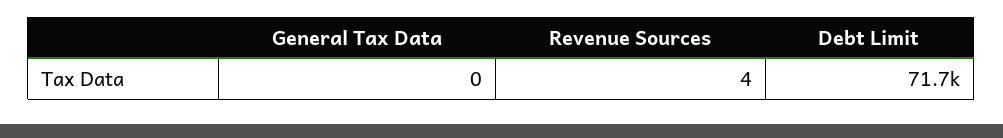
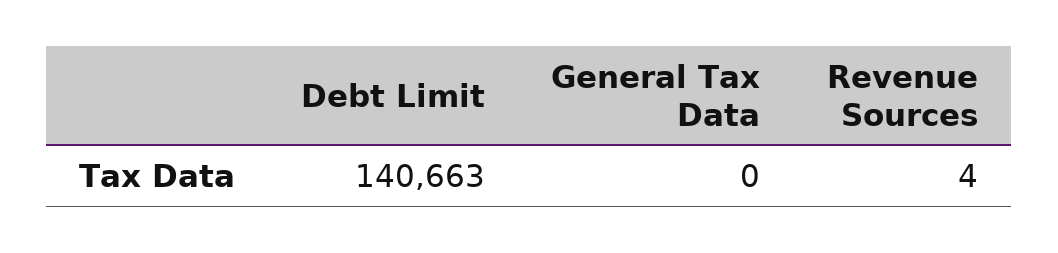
Debt Limit: 71700 -> 140663

